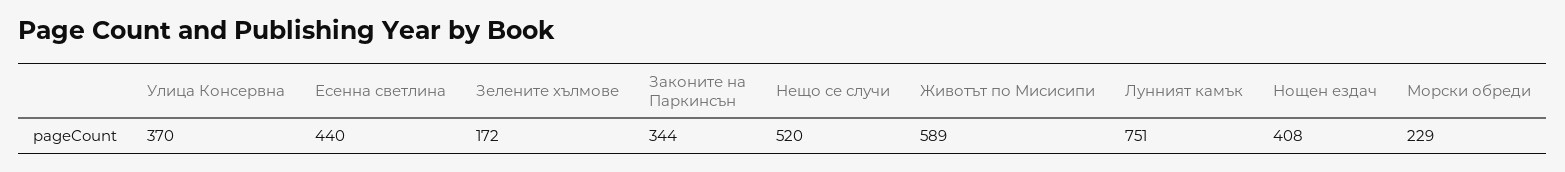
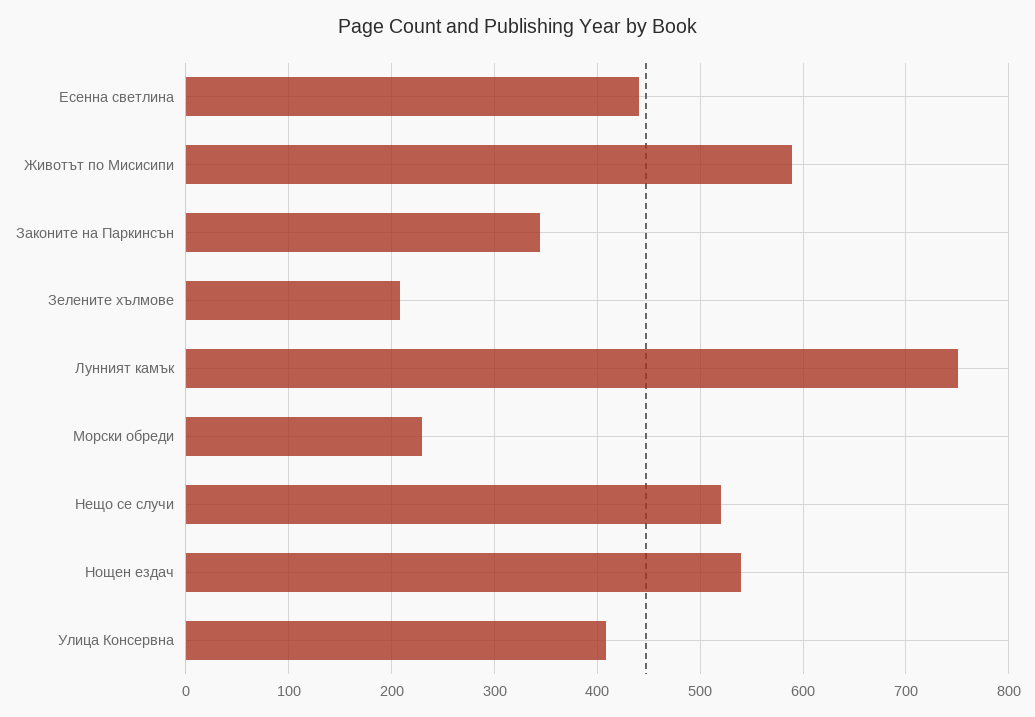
Улица Консервна: 370 -> 410
Зелените хълмове: 172 -> 210
Нощен ездач: 408 -> 540

